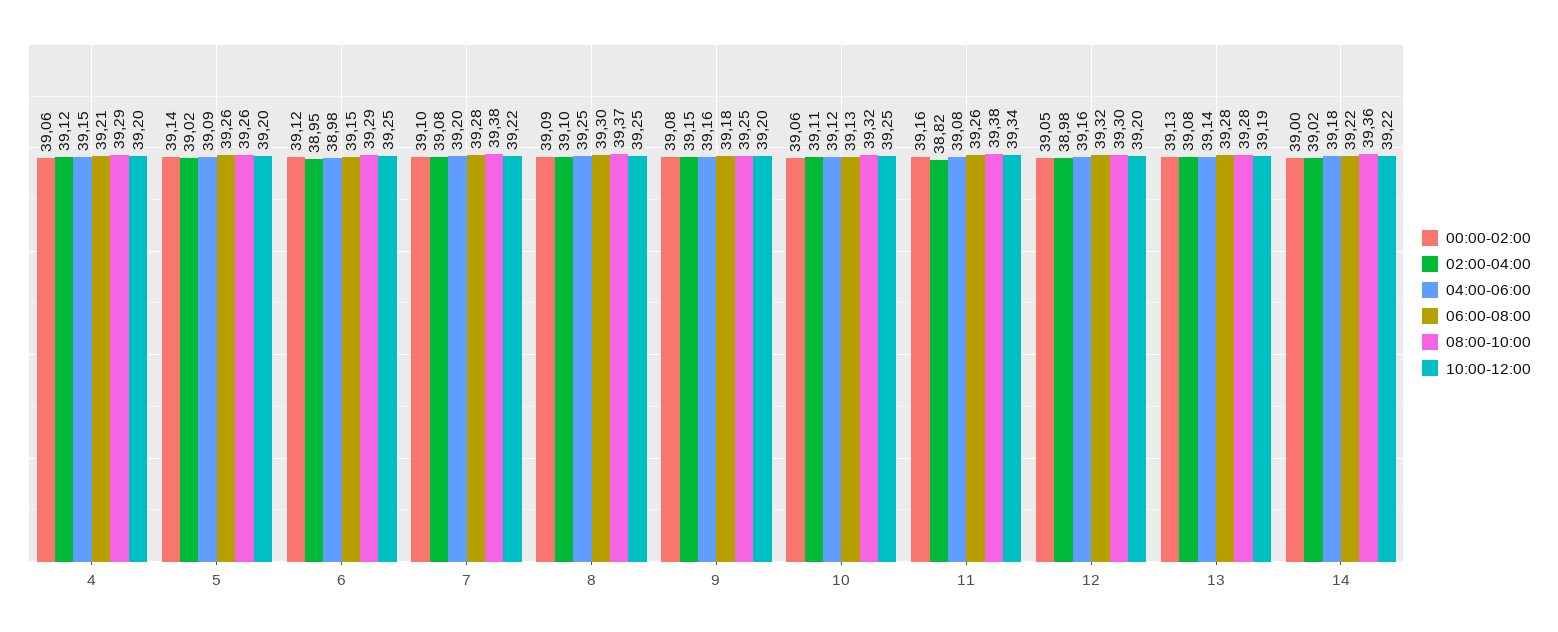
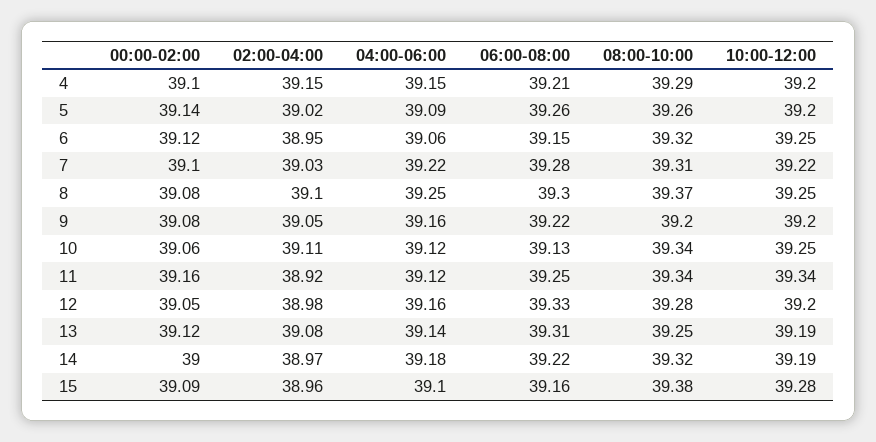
00:00-02:00, 4: 39.06 -> 39.1
02:00-04:00, 4: 39.12 -> 39.15
04:00-06:00, 6: 38.98 -> 39.06
08:00-10:00, 6: 39.29 -> 39.32
02:00-04:00, 7: 39.08 -> 39.03
04:00-06:00, 7: 39.2 -> 39.22
08:00-10:00, 7: 39.38 -> 39.31
00:00-02:00, 8: 39.09 -> 39.08
02:00-04:00, 9: 39.15 -> 39.05
06:00-08:00, 9: 39.18 -> 39.22
08:00-10:00, 9: 39.25 -> 39.2
08:00-10:00, 10: 39.32 -> 39.34
02:00-04:00, 11: 38.82 -> 38.92
04:00-06:00, 11: 39.08 -> 39.12
06:00-08:00, 11: 39.26 -> 39.25
08:00-10:00, 11: 39.38 -> 39.34
06:00-08:00, 12: 39.32 -> 39.33
08:00-10:00, 12: 39.3 -> 39.28
00:00-02:00, 13: 39.13 -> 39.12
06:00-08:00, 13: 39.28 -> 39.31
08:00-10:00, 13: 39.28 -> 39.25
02:00-04:00, 14: 39.02 -> 38.97
08:00-10:00, 14: 39.36 -> 39.32
10:00-12:00, 14: 39.22 -> 39.19
00:00-02:00, 15: none -> 39.09
02:00-04:00, 15: none -> 38.96
04:00-06:00, 15: none -> 39.1
06:00-08:00, 15: none -> 39.16
08:00-10:00, 15: none -> 39.38
10:00-12:00, 15: none -> 39.28

